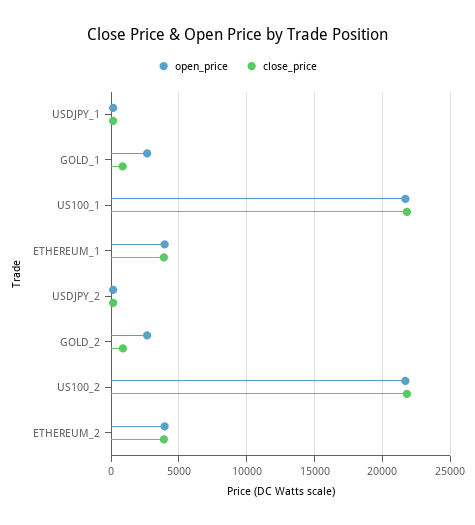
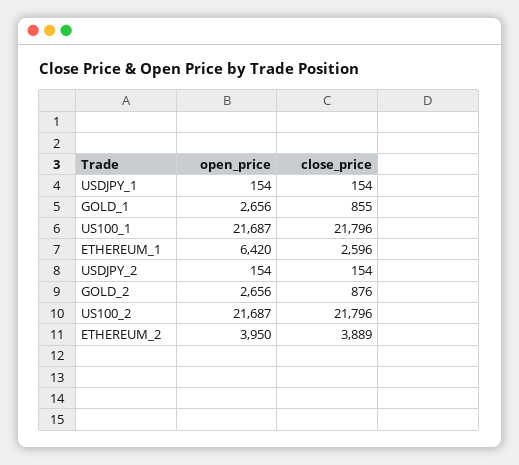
open_price, ETHEREUM_1: 4000 -> 6420
close_price, ETHEREUM_1: 4000 -> 2596

